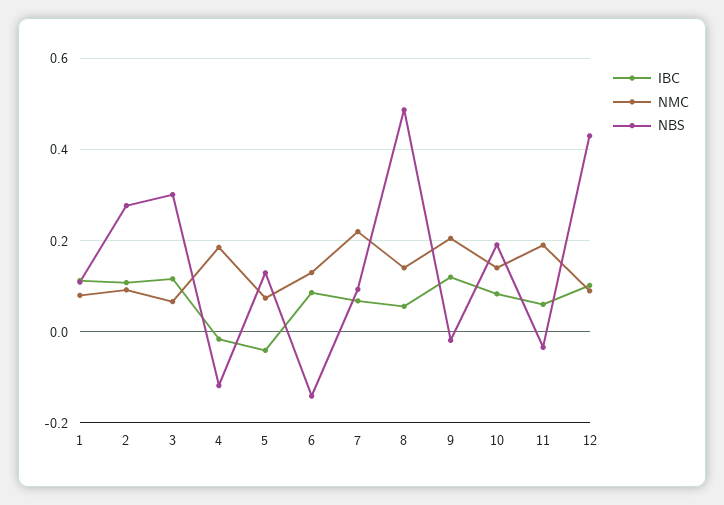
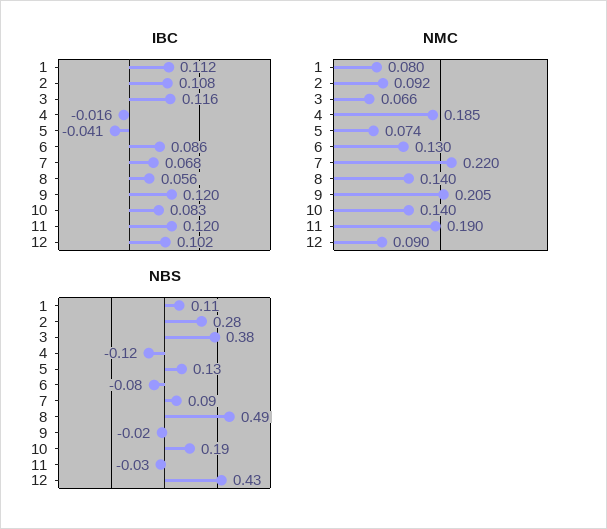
NBS, 3: 0.3 -> 0.38
NBS, 6: -0.14 -> -0.08
IBC, 11: 0.06 -> 0.12

